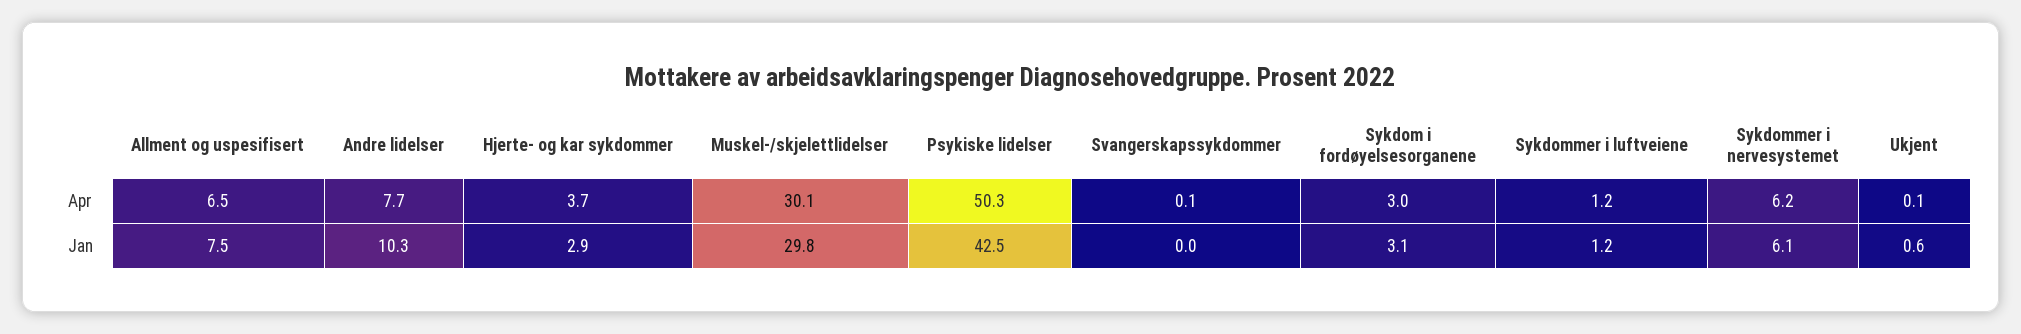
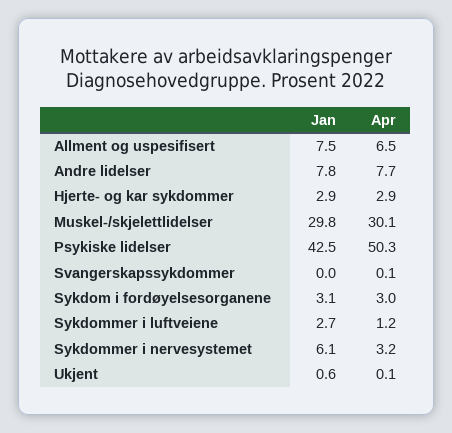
Hjerte- og kar sykdommer, Apr: 3.7 -> 2.9
Sykdommer i nervesystemet, Apr: 6.2 -> 3.2
Andre lidelser, Jan: 10.3 -> 7.8
Sykdommer i luftveiene, Jan: 1.2 -> 2.7

